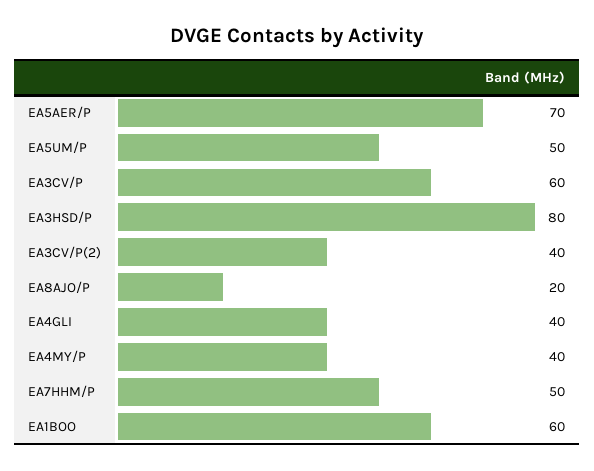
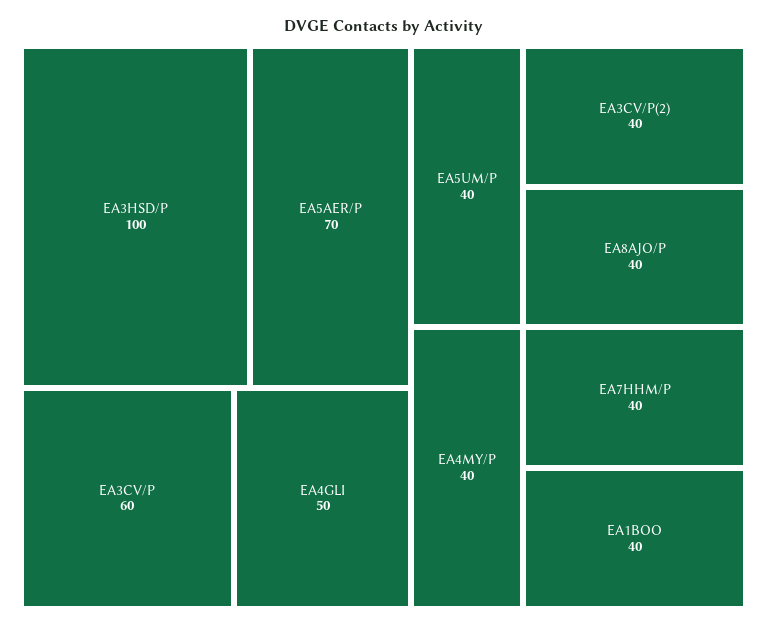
EA5UM/P: 50 -> 40
EA3HSD/P: 80 -> 100
EA8AJO/P: 20 -> 40
EA4GLI: 40 -> 50
EA7HHM/P: 50 -> 40
EA1BOO: 60 -> 40

